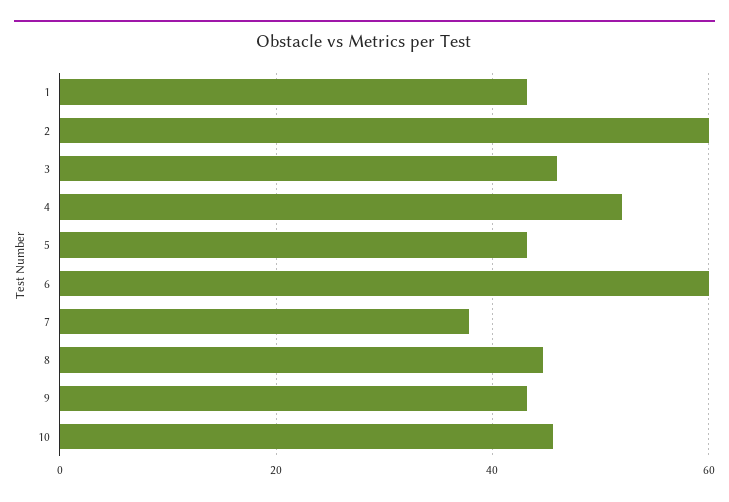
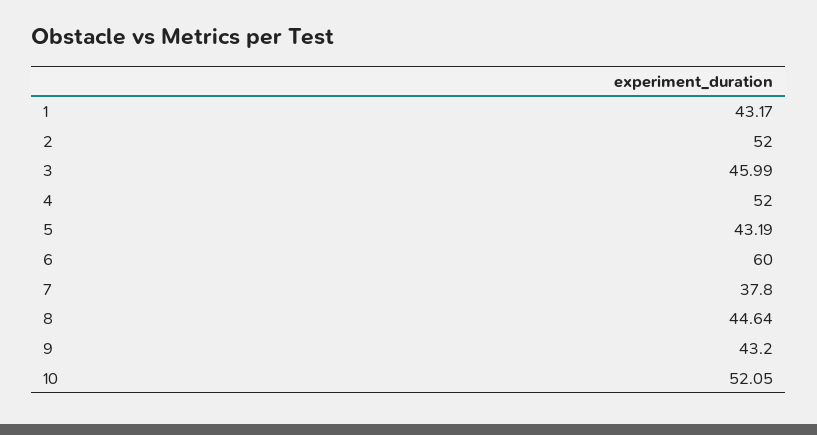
2: 60 -> 52
10: 46 -> 52.05

